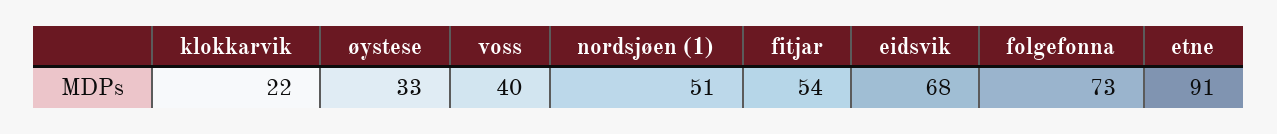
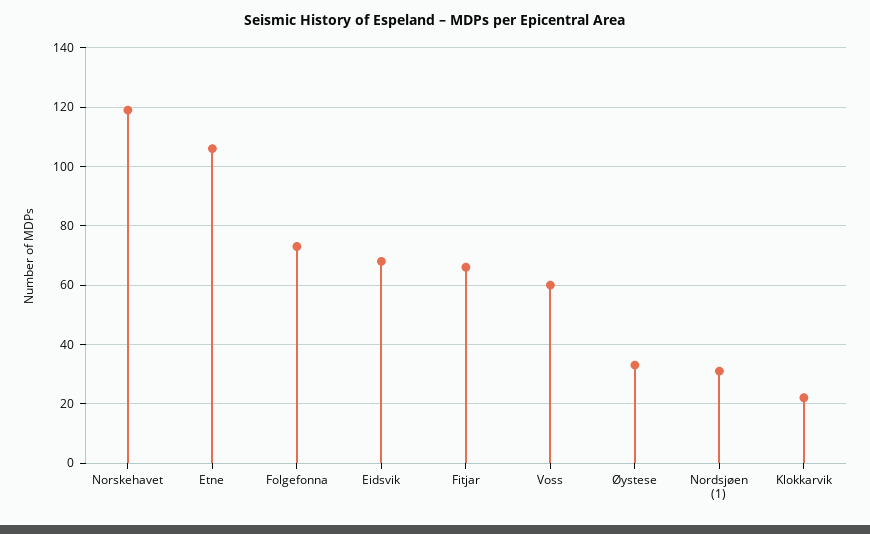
voss: 40 -> 60
nordsjøen (1): 51 -> 30
fitjar: 54 -> 65
etne: 91 -> 105
Norskehavet: none -> 120

